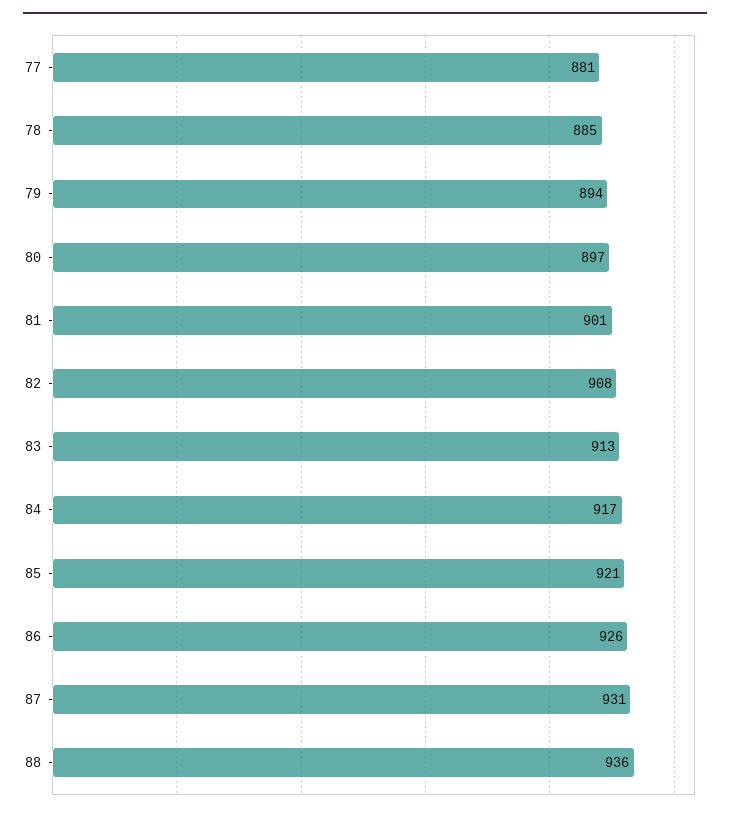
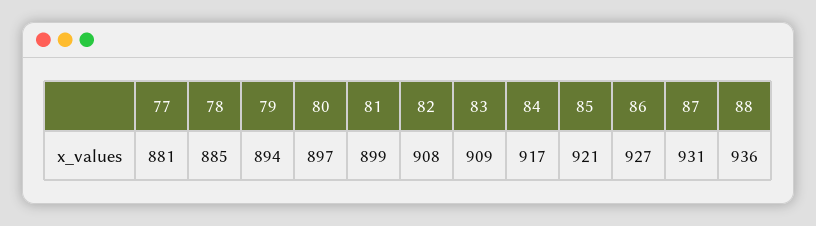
81: 901 -> 899
83: 913 -> 909
86: 926 -> 927

